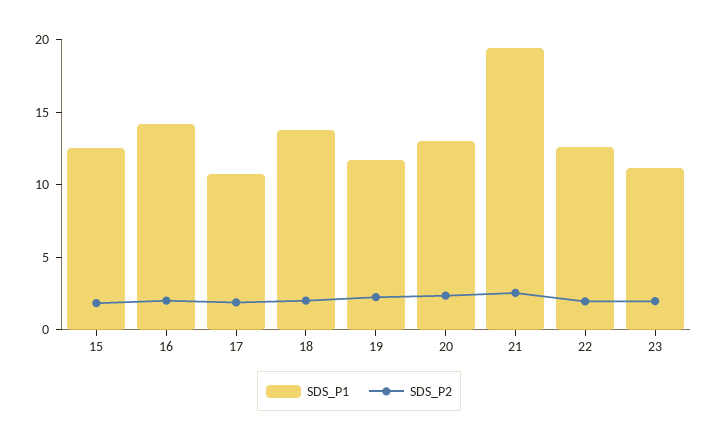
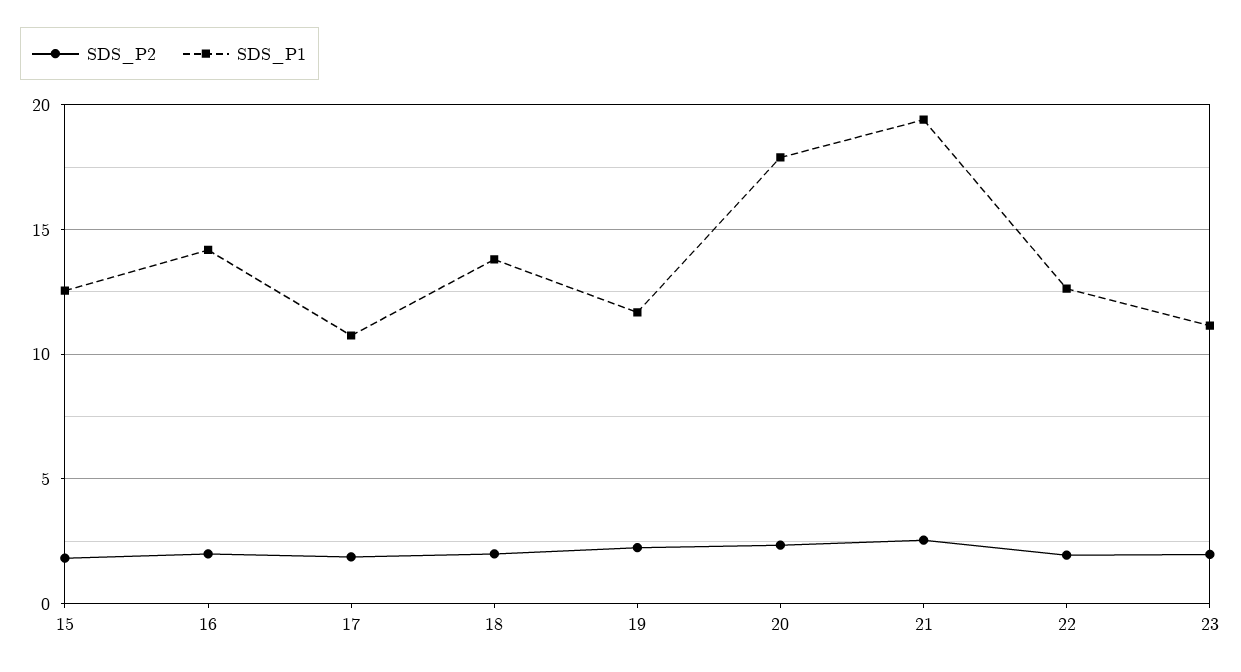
SDS_P1, 20: 13 -> 18

